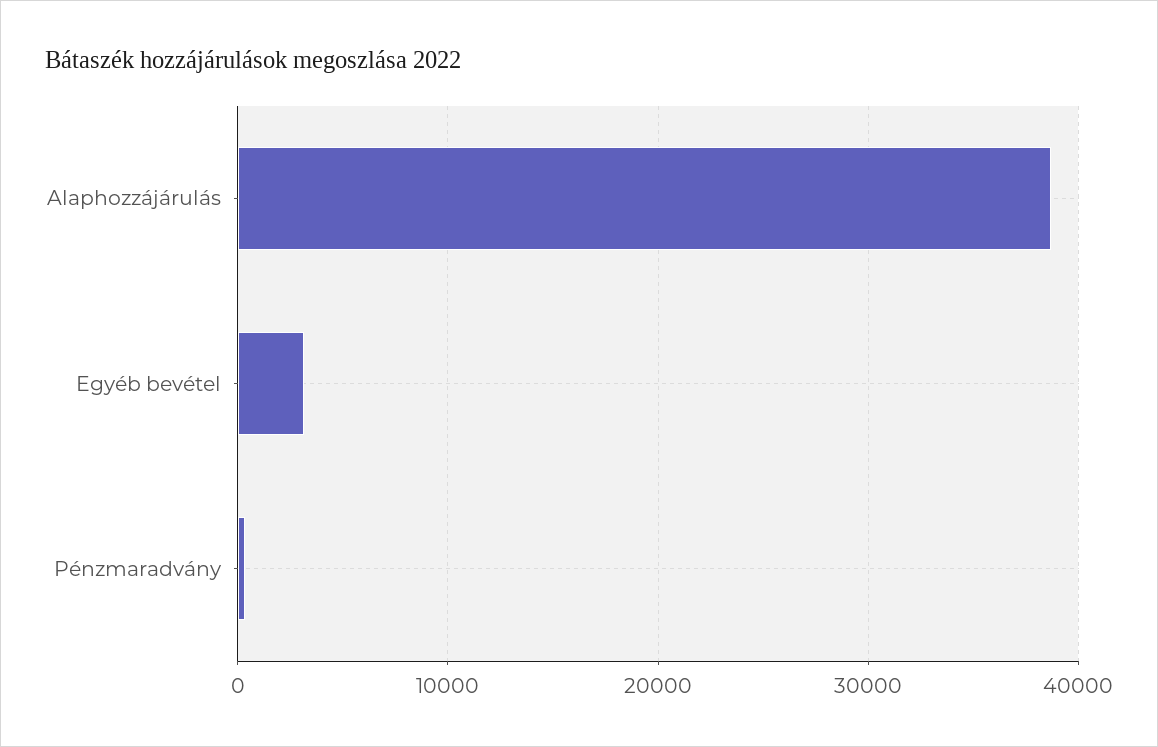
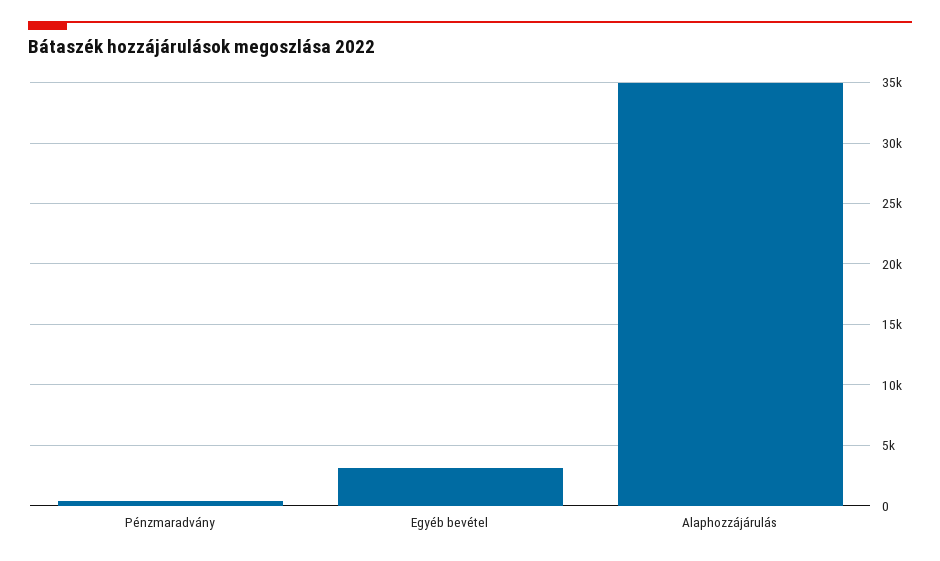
Alaphozzájárulás: 39000 -> 35000

